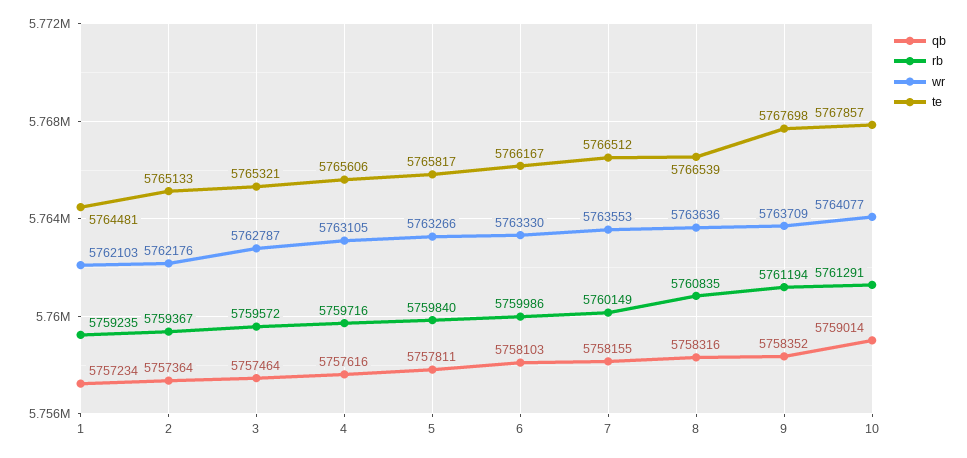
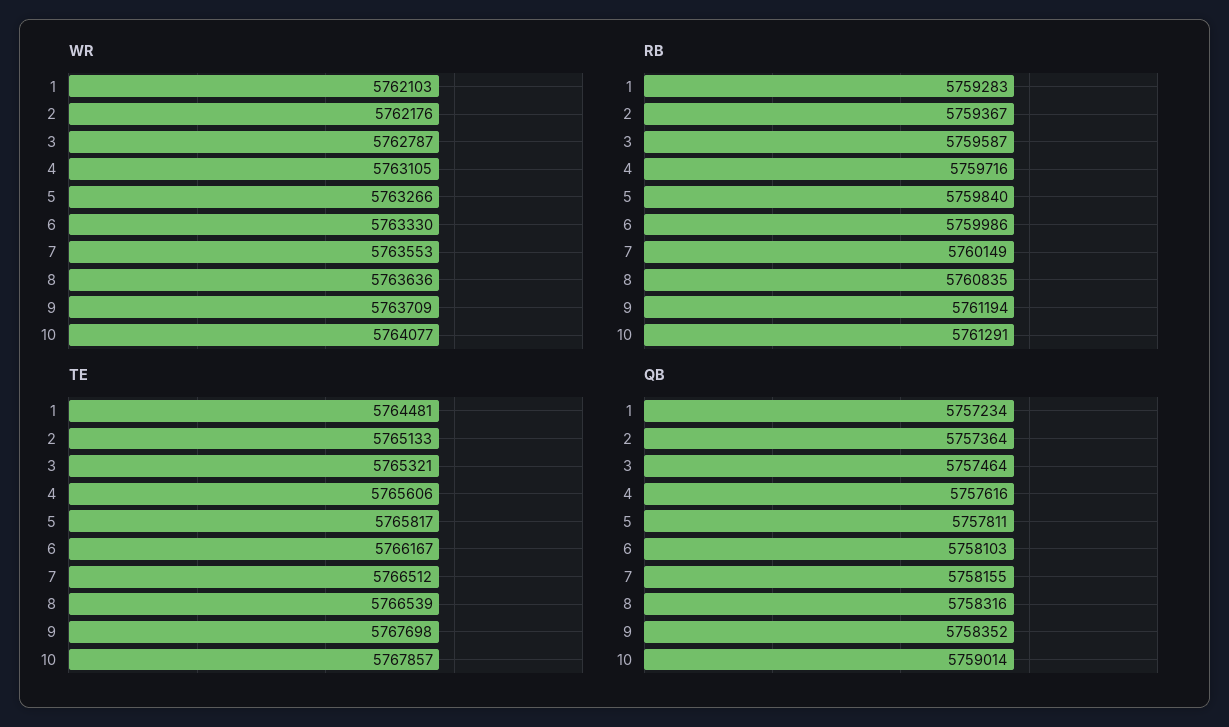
rb, 1: 5759235 -> 5759283
rb, 3: 5759572 -> 5759587

